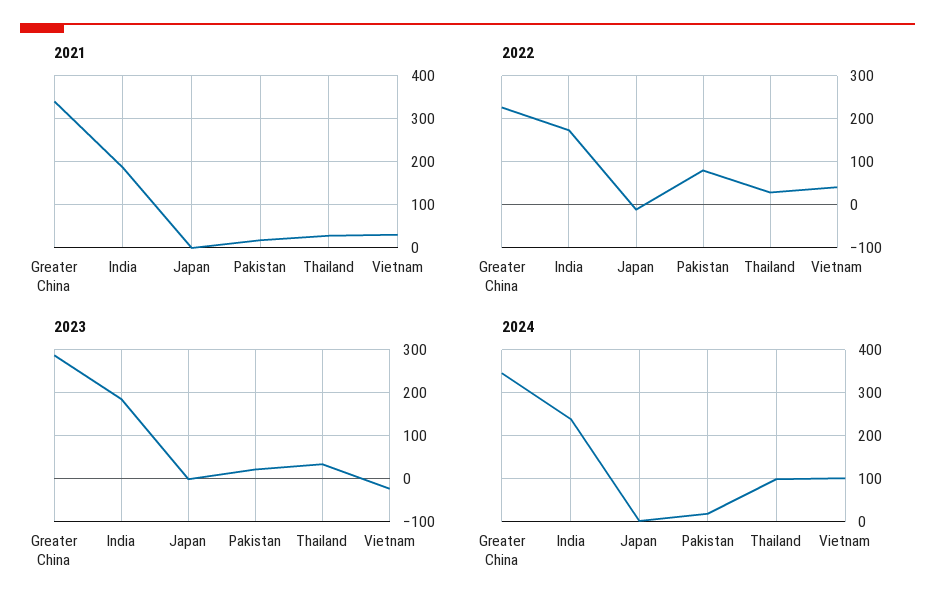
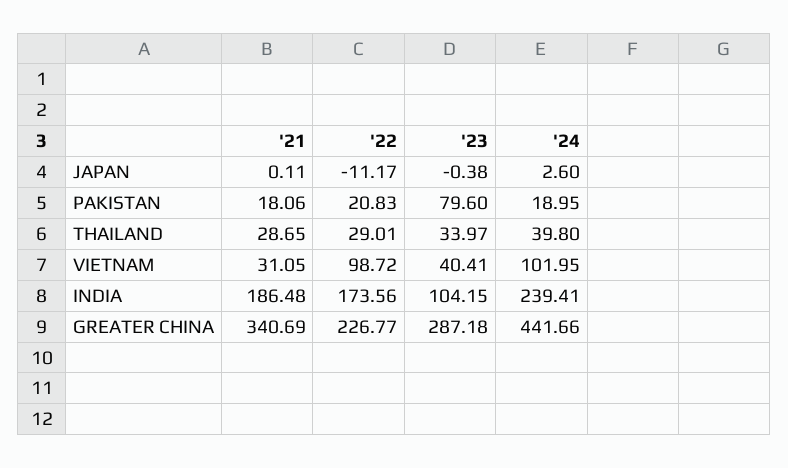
2022, Pakistan: 80 -> 20.83
2022, Vietnam: 40 -> 98.72
2023, India: 180 -> 104.15
2023, Pakistan: 20 -> 79.6
2023, Vietnam: -20 -> 40.41
2024, Greater China: 340 -> 441.66
2024, Thailand: 100 -> 39.8

